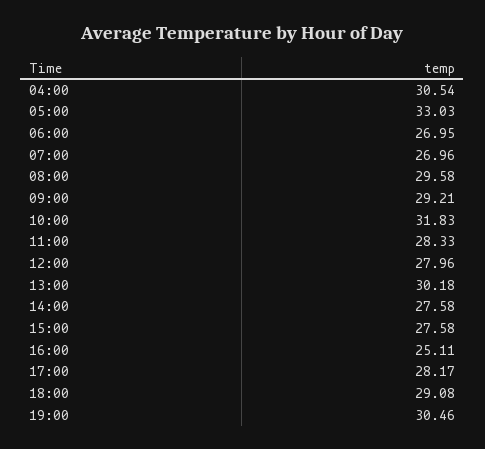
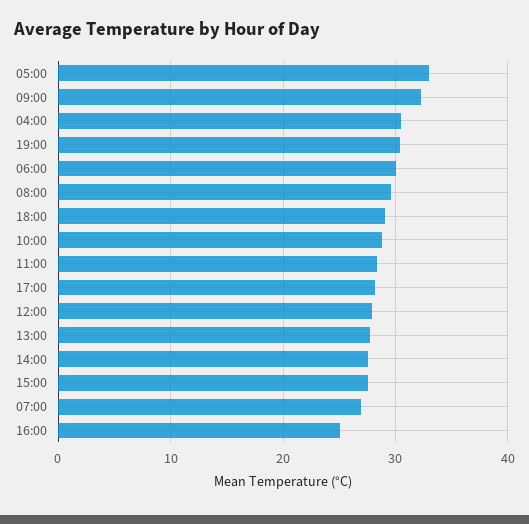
06:00: 26.95 -> 30
09:00: 29.21 -> 32
10:00: 31.83 -> 29
13:00: 30.18 -> 28

